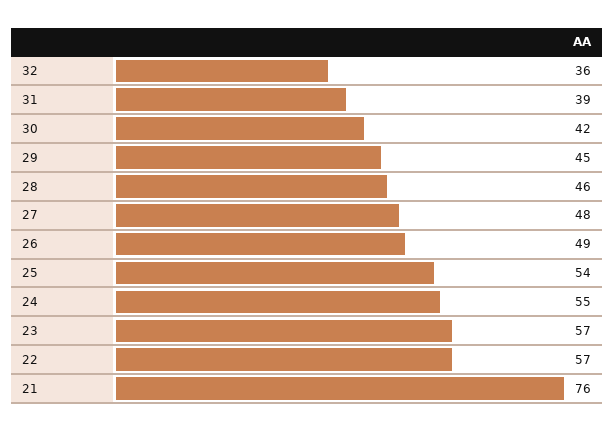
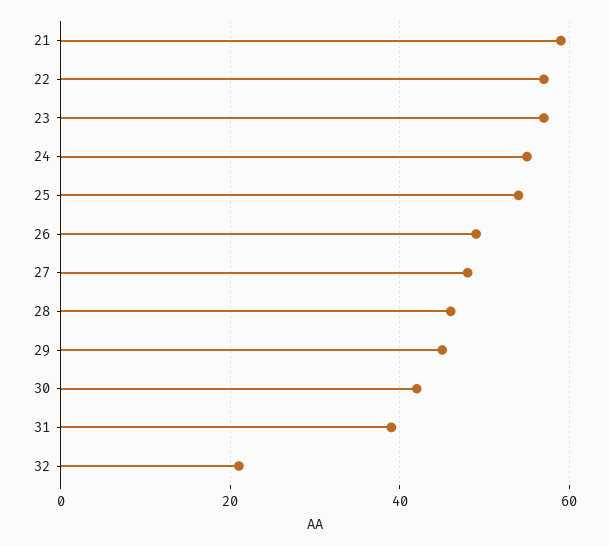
32: 36 -> 20
21: 76 -> 60

